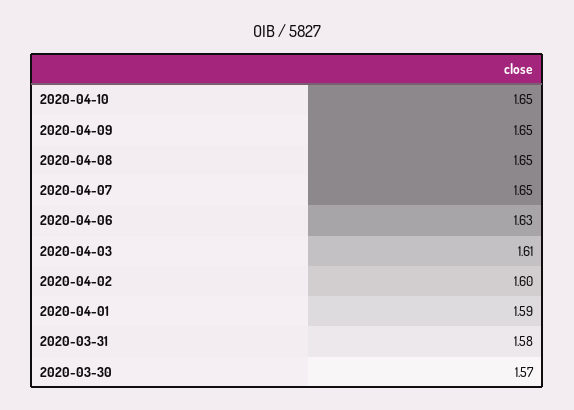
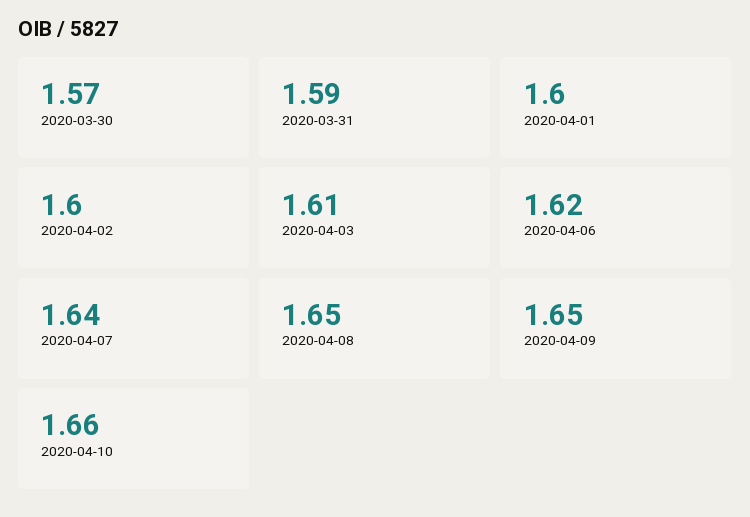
2020-04-10: 1.65 -> 1.66
2020-04-07: 1.65 -> 1.64
2020-04-06: 1.63 -> 1.62
2020-04-01: 1.59 -> 1.6
2020-03-31: 1.58 -> 1.59

